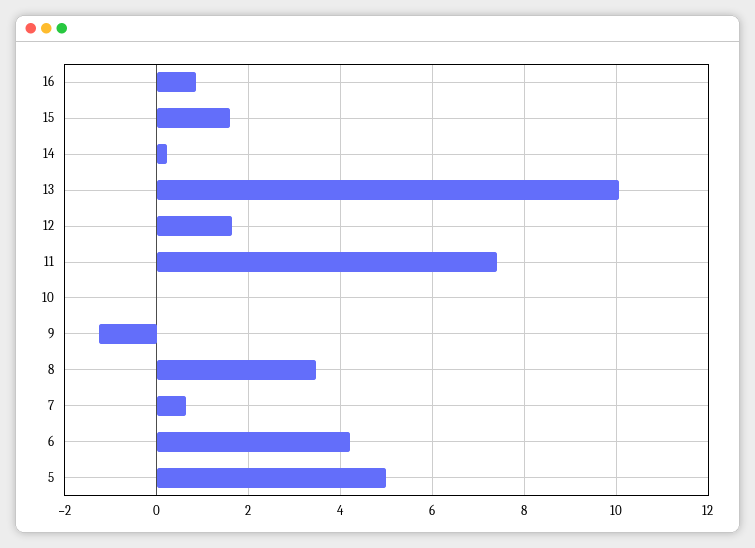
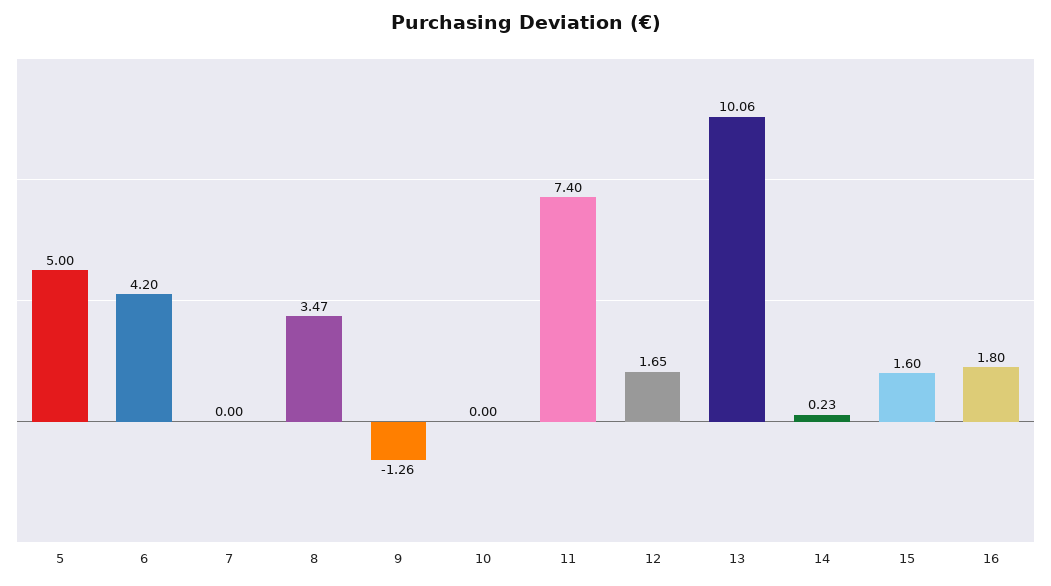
16: 0.8 -> 1.8
7: 0.6 -> 0

